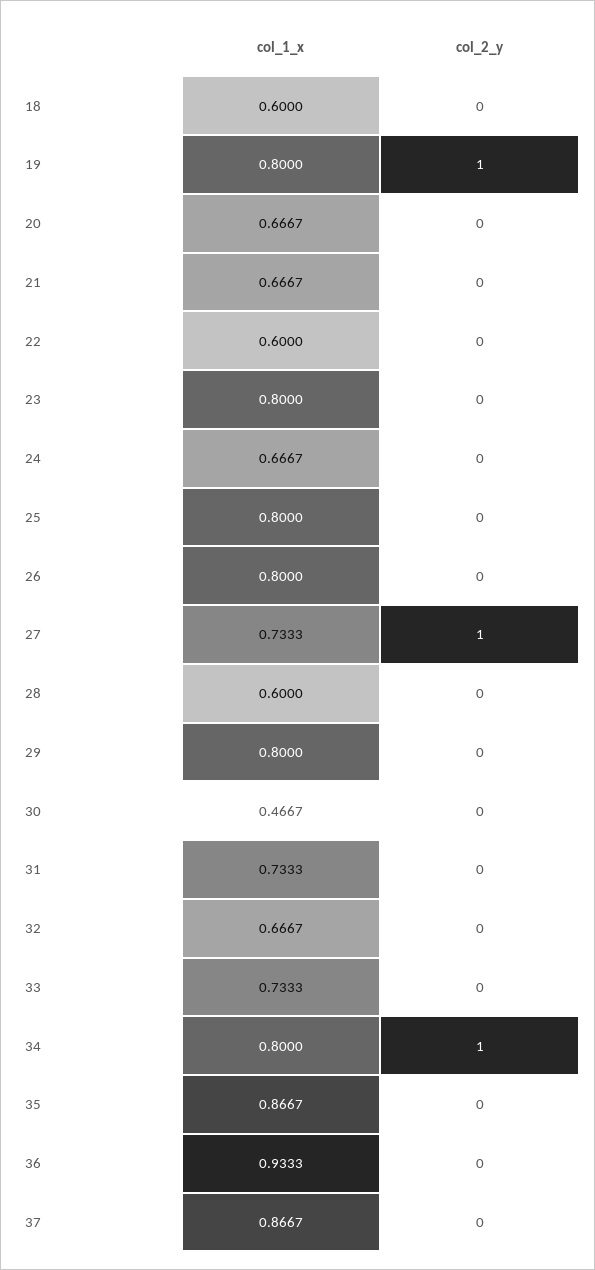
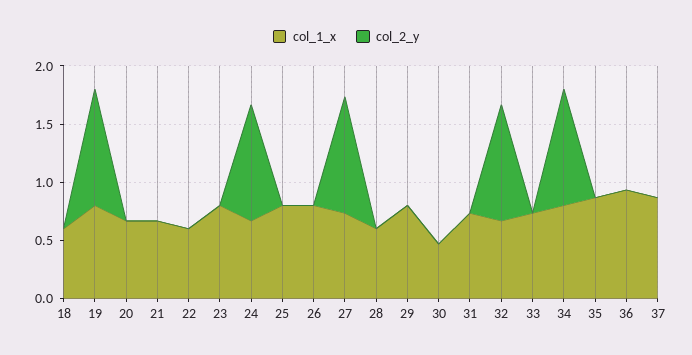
col_2_y, 24: 0 -> 1
col_2_y, 32: 0 -> 1

